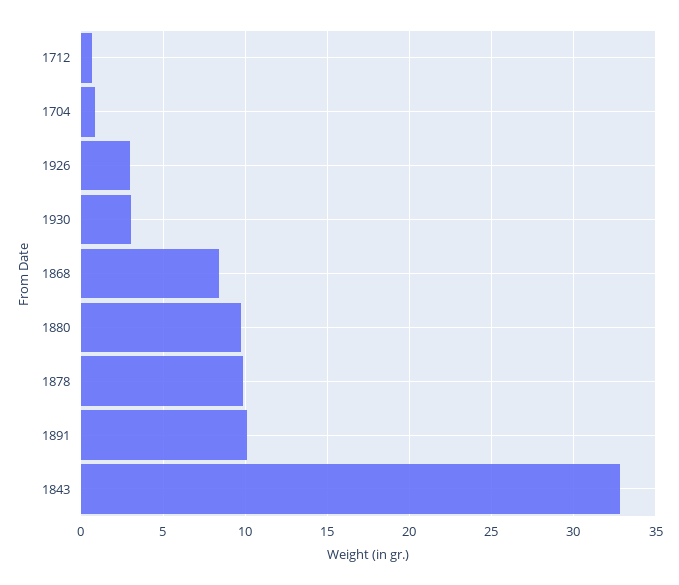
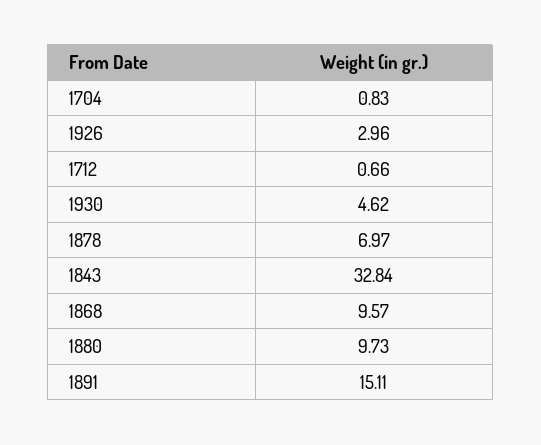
1930: 3 -> 4.62
1868: 8.5 -> 9.57
1878: 10 -> 6.97
1891: 10 -> 15.11

